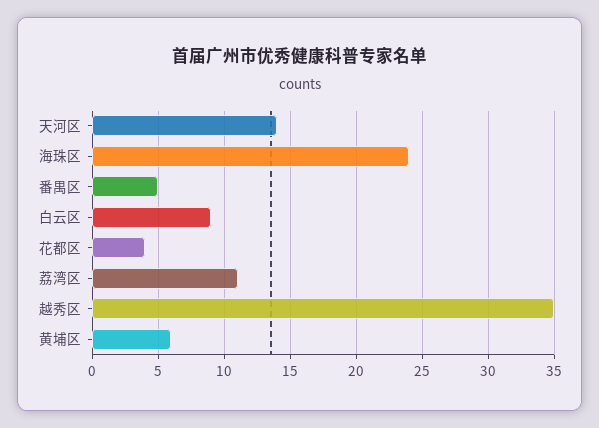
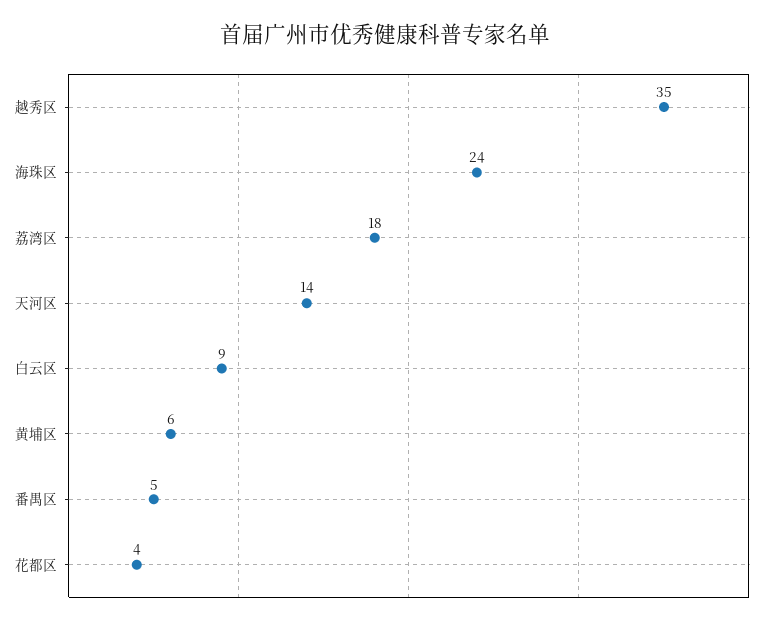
荔湾区: 11 -> 18

